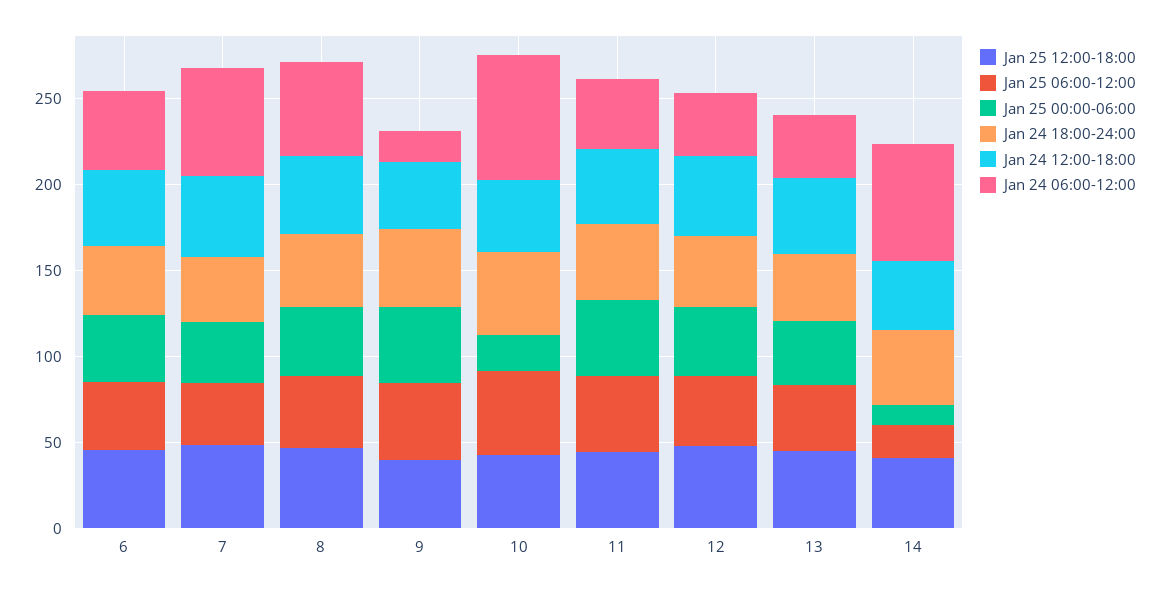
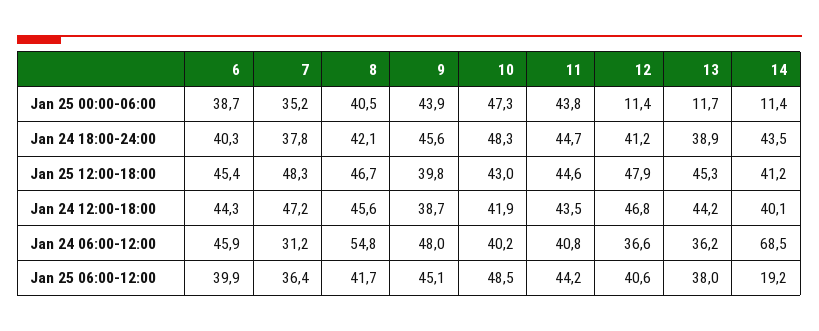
Jan 24 06:00-12:00, 7: 60 -> 31.2
Jan 24 06:00-12:00, 9: 20 -> 48
Jan 25 00:00-06:00, 10: 20 -> 47.3
Jan 24 06:00-12:00, 10: 70 -> 40.2
Jan 25 00:00-06:00, 12: 40 -> 11.4
Jan 25 00:00-06:00, 13: 40 -> 11.7

